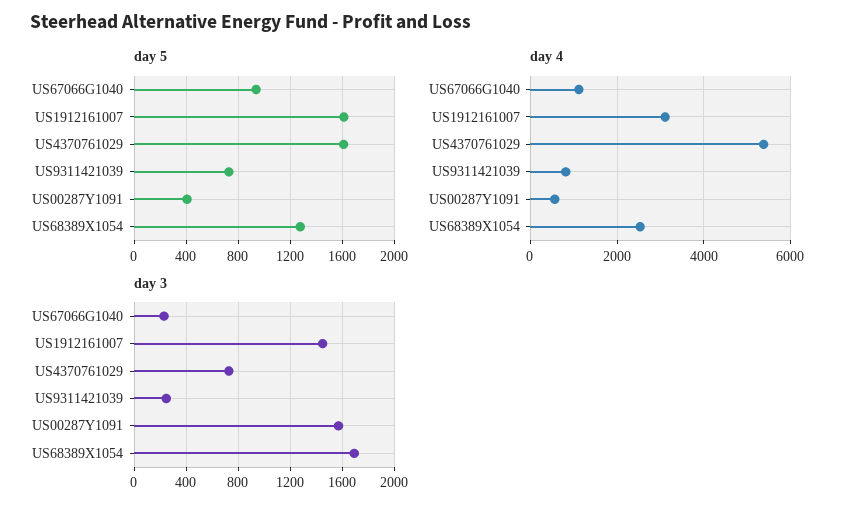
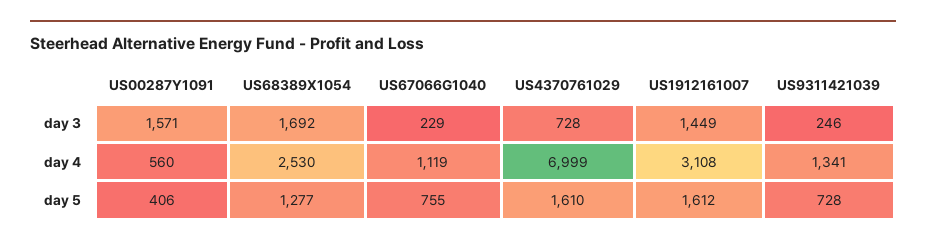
day 5, US67066G1040: 950 -> 755
day 4, US4370761029: 5400 -> 6999
day 4, US9311421039: 800 -> 1341

